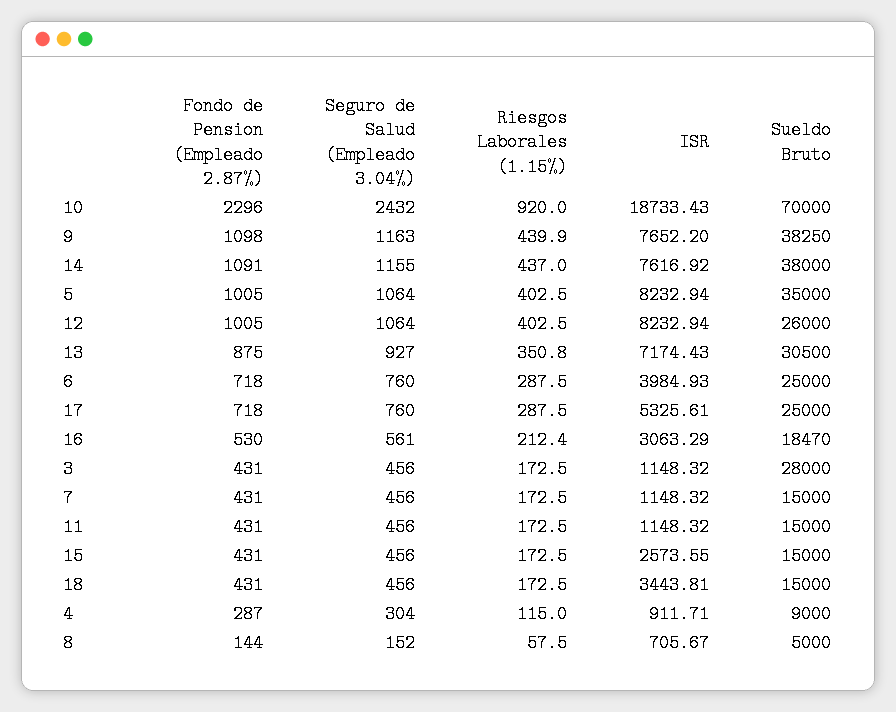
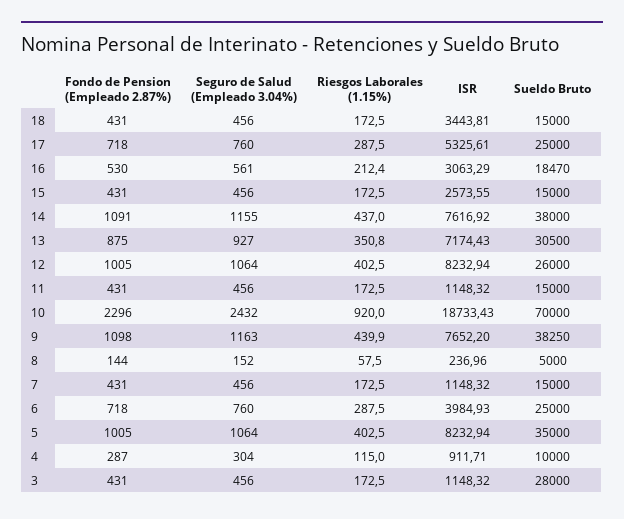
Sueldo Bruto, 4: 9000 -> 10000
ISR, 8: 705.67 -> 236.96

